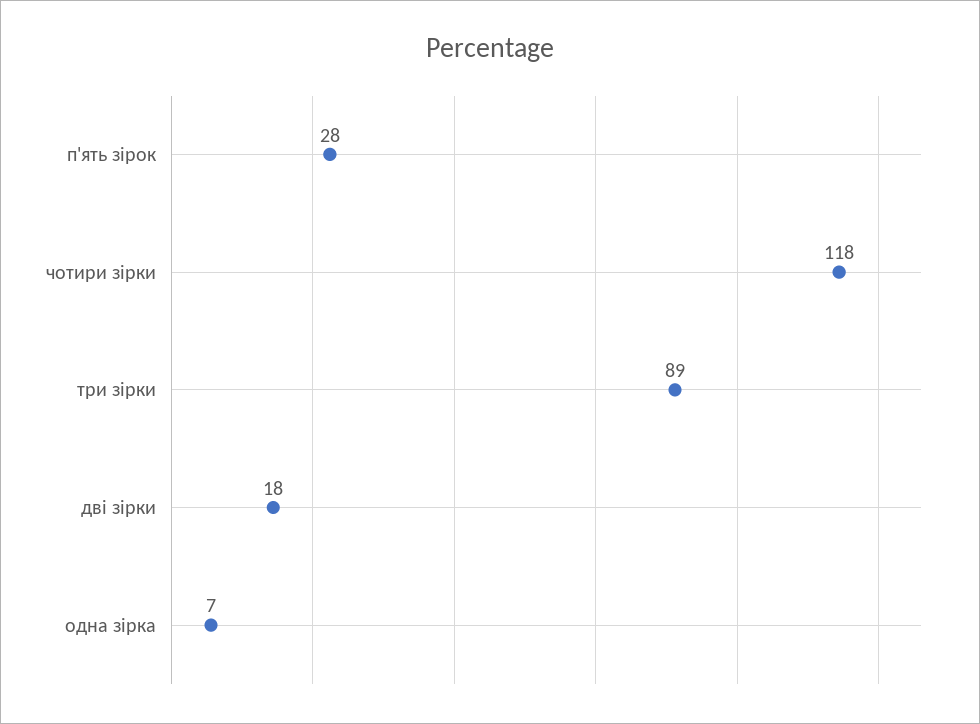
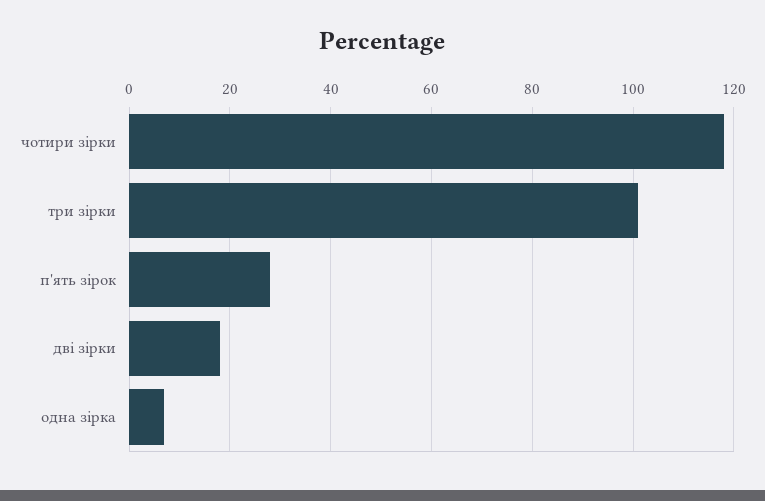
три зірки: 89 -> 100

